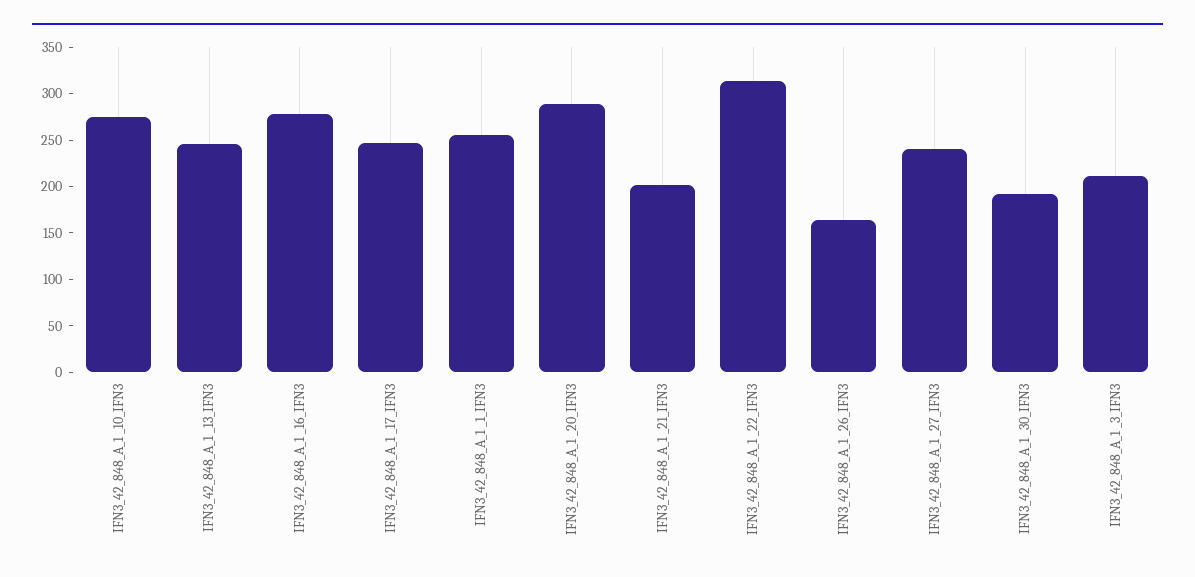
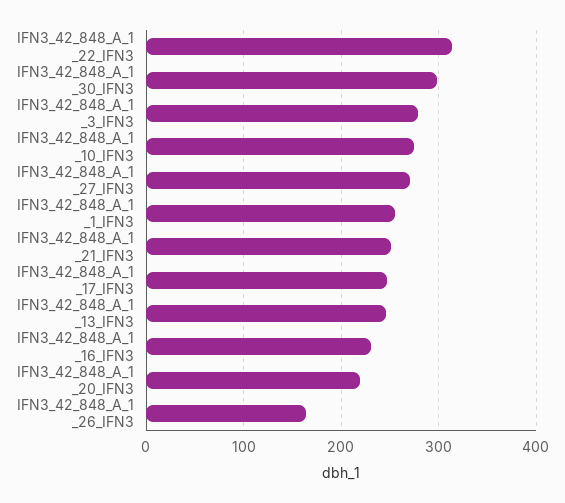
IFN3_42_848_A_1 _16_IFN3: 280 -> 230
IFN3_42_848_A_1 _20_IFN3: 290 -> 220
IFN3_42_848_A_1 _21_IFN3: 200 -> 250
IFN3_42_848_A_1 _27_IFN3: 240 -> 270
IFN3_42_848_A_1 _30_IFN3: 190 -> 300
IFN3_42_848_A_1 _3_IFN3: 210 -> 280

